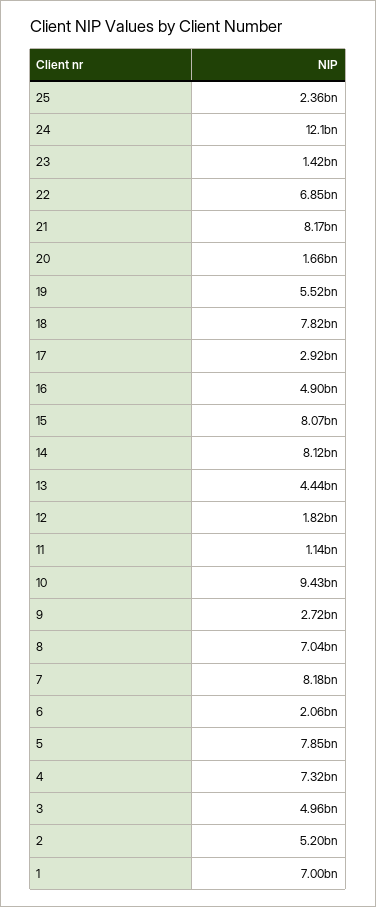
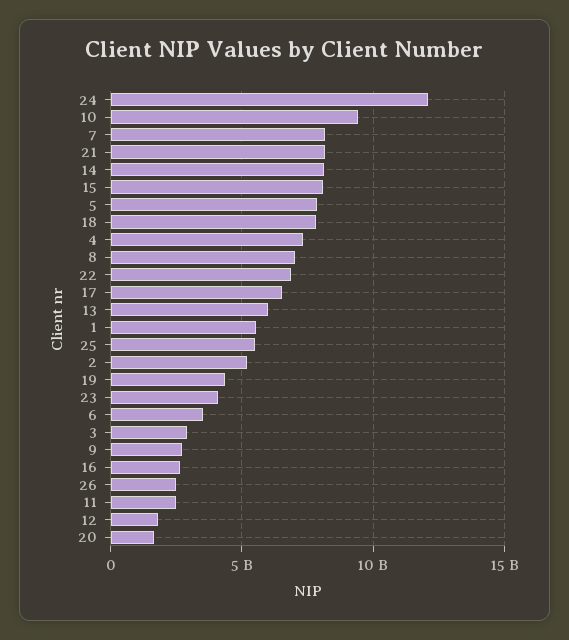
25: 2360000000 -> 5500000000
23: 1420000000 -> 4000000000
19: 5520000000 -> 4500000000
17: 2920000000 -> 6500000000
16: 4900000000 -> 2500000000
13: 4440000000 -> 6000000000
11: 1140000000 -> 2500000000
6: 2060000000 -> 3500000000
3: 4960000000 -> 3000000000
1: 7000000000 -> 5500000000
26: none -> 2500000000

